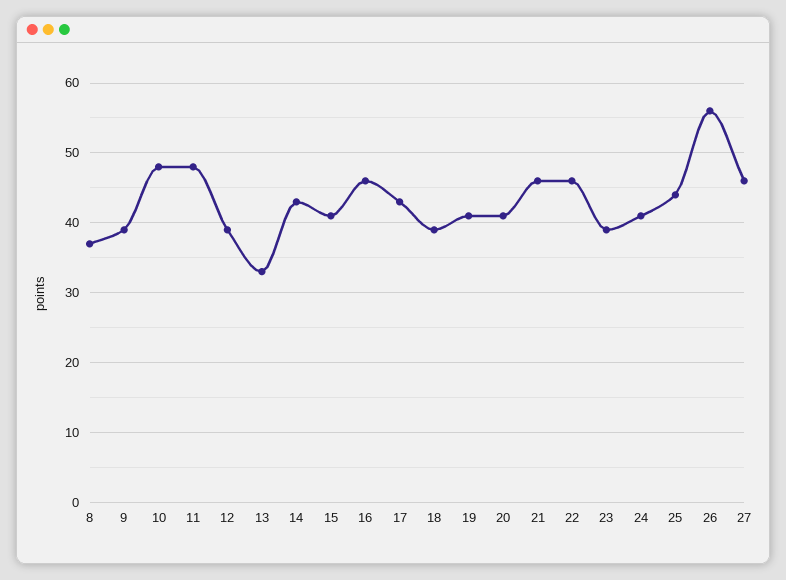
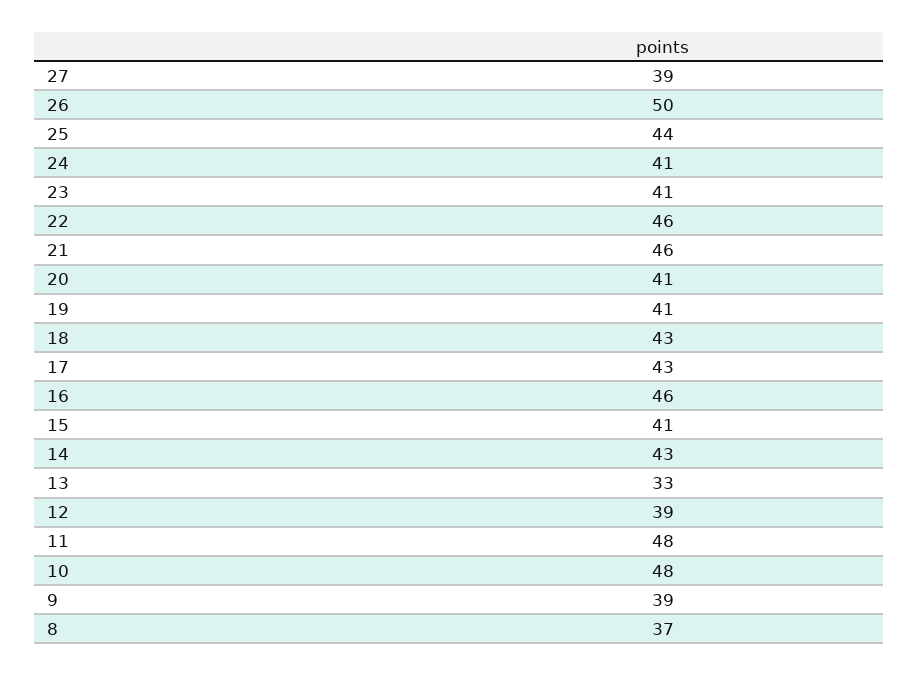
18: 39 -> 43
23: 39 -> 41
26: 56 -> 50
27: 46 -> 39

